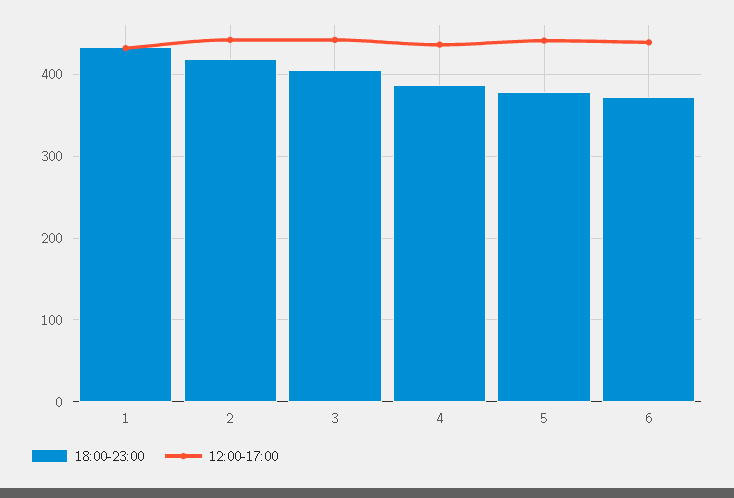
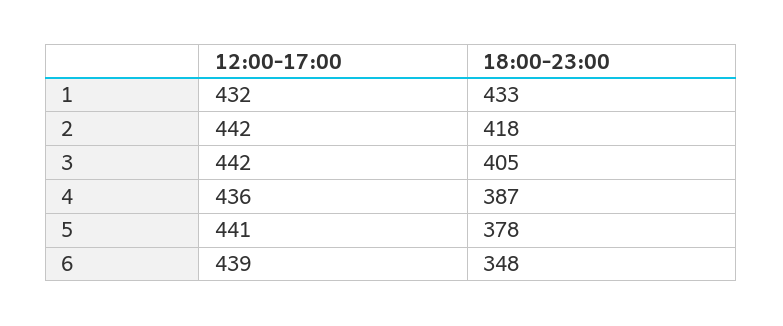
18:00-23:00, 6: 370 -> 348

